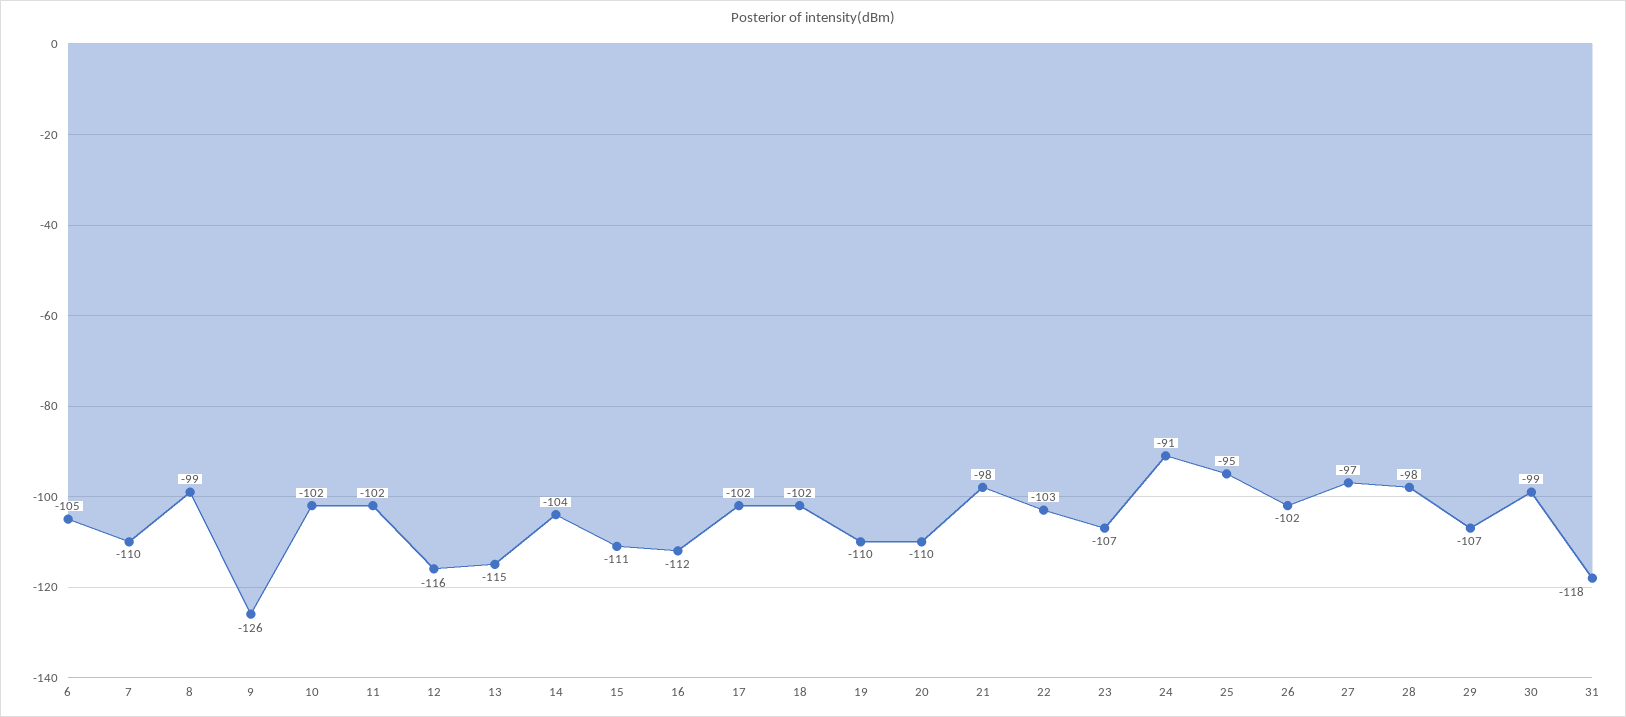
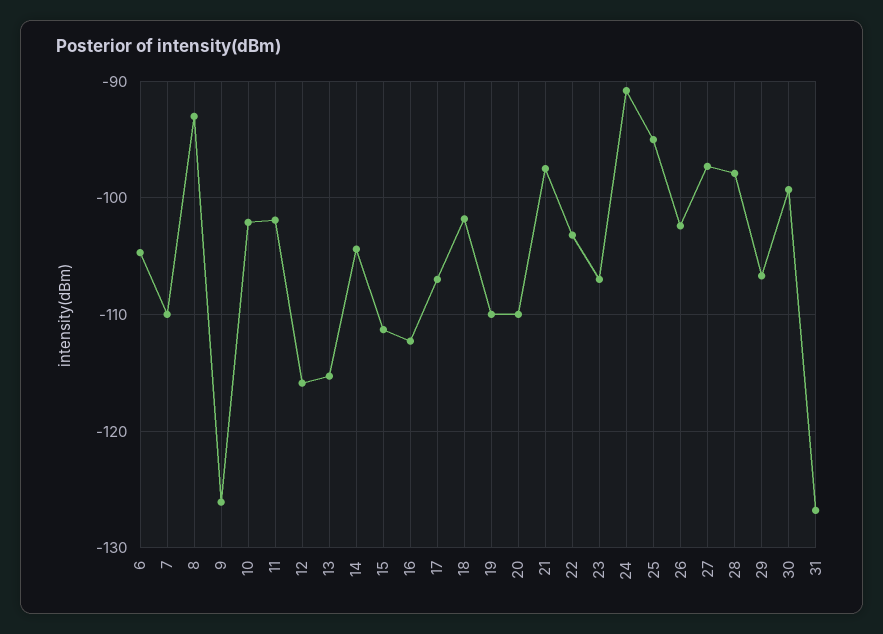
8: -99 -> -93
17: -102 -> -107
31: -118 -> -127

